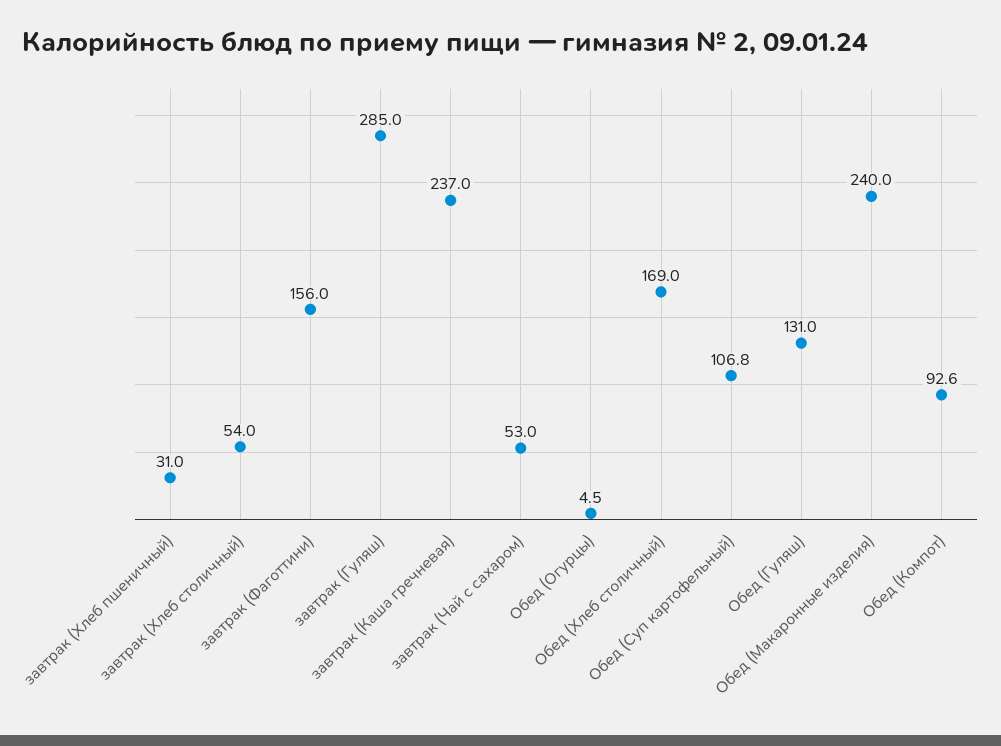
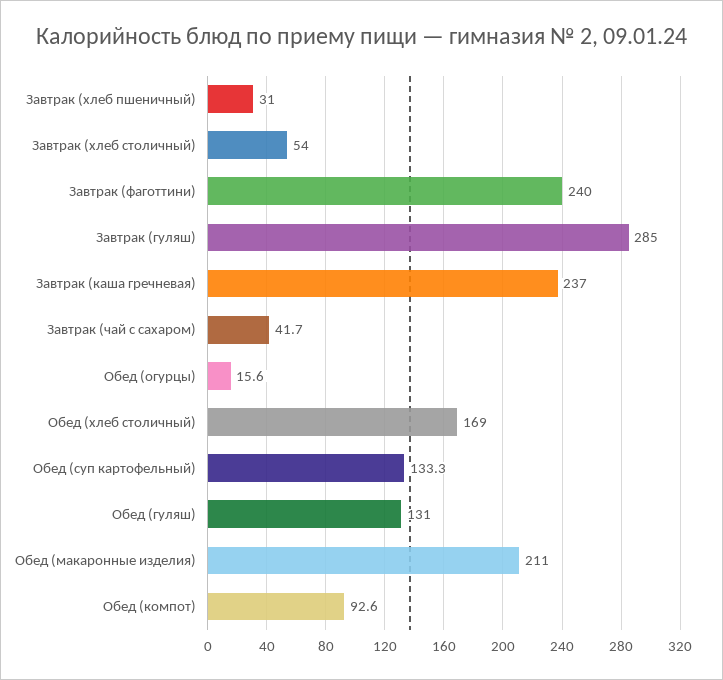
завтрак (Фаготтини): 156 -> 240
завтрак (Чай с сахаром): 53 -> 41.7
Обед (Огурцы): 4.5 -> 15.6
Обед (Суп картофельный): 106.8 -> 133.3
Обед (Макаронные изделия): 240 -> 211

